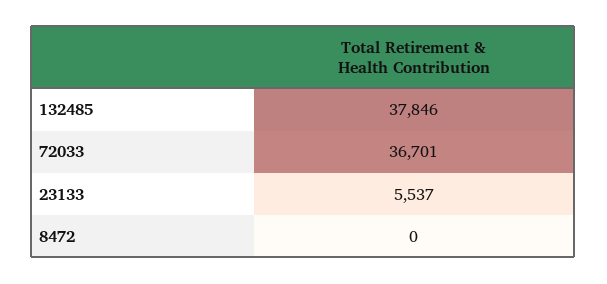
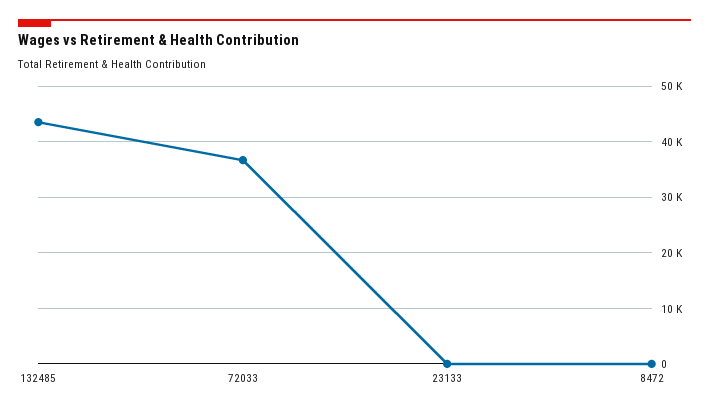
132485: 37846 -> 44000
23133: 5537 -> 0

